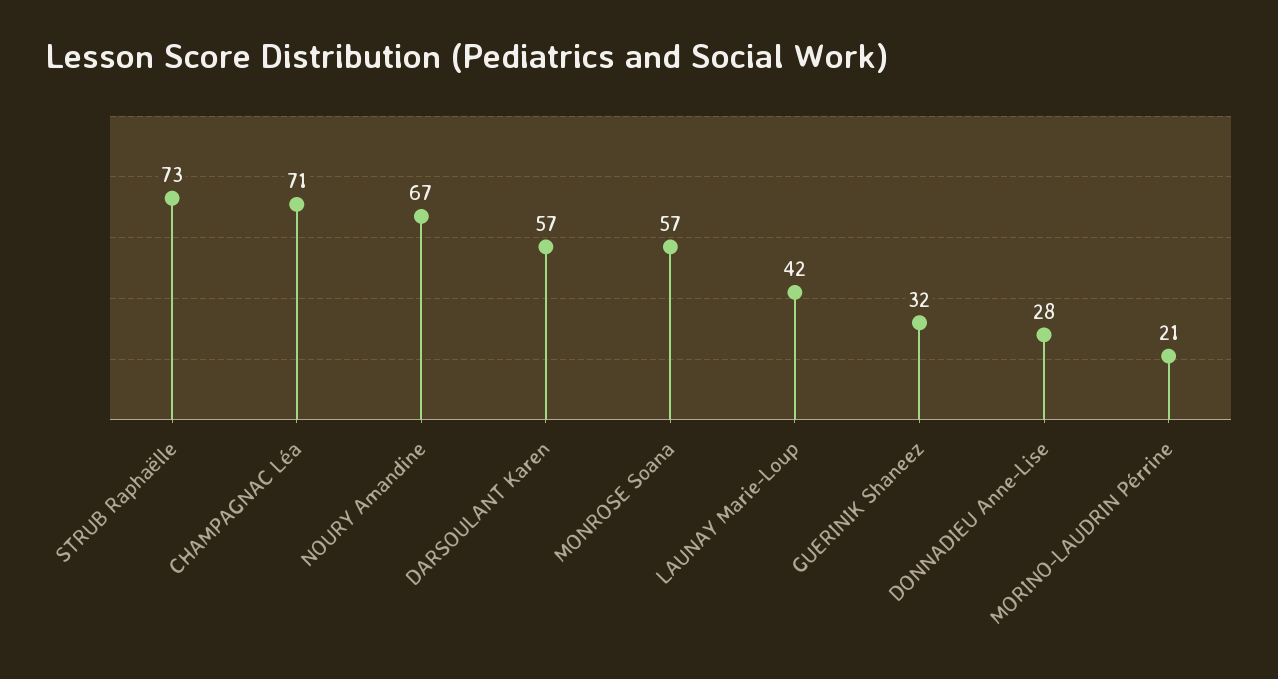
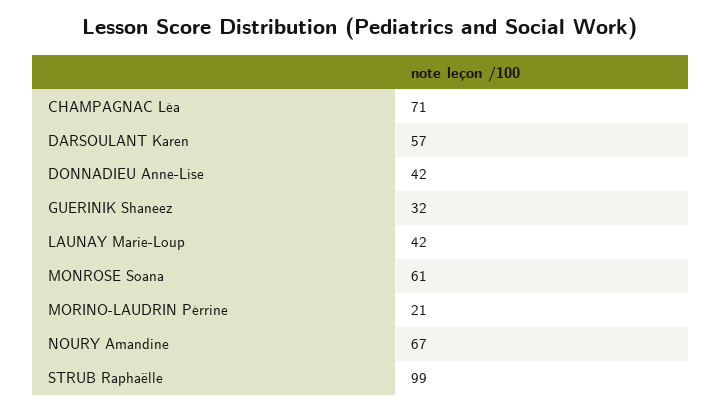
STRUB Raphaëlle: 73 -> 99
MONROSE Soana: 57 -> 61
DONNADIEU Anne-Lise: 28 -> 42

